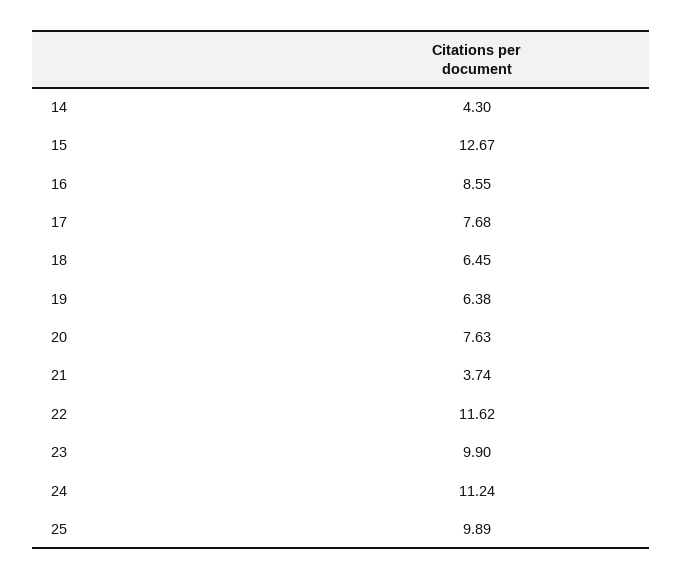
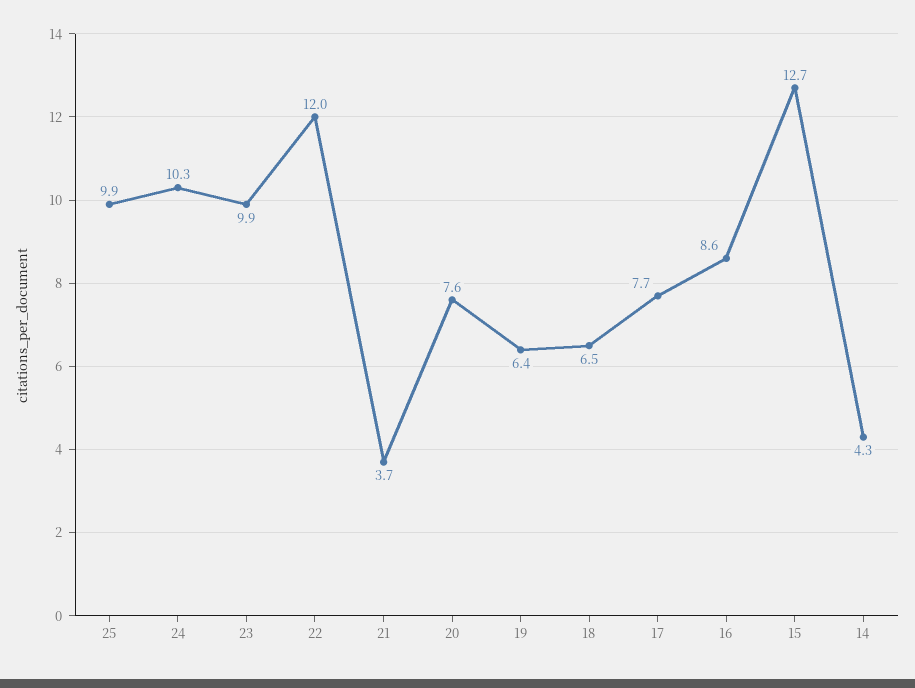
22: 11.62 -> 12
24: 11.24 -> 10.3

